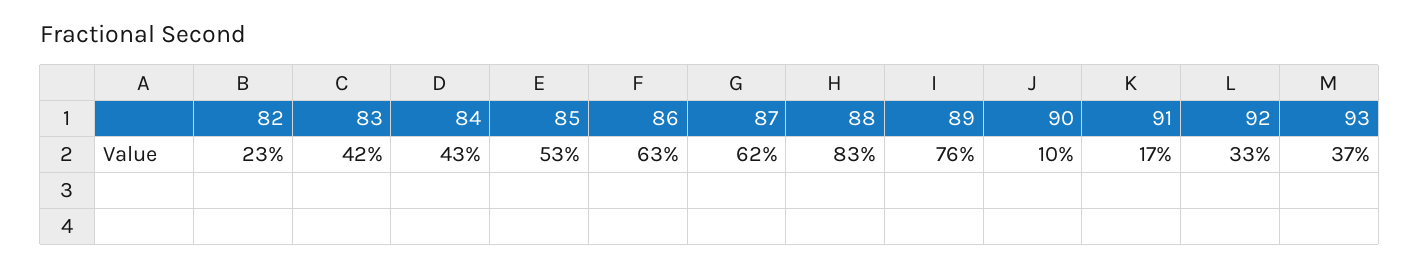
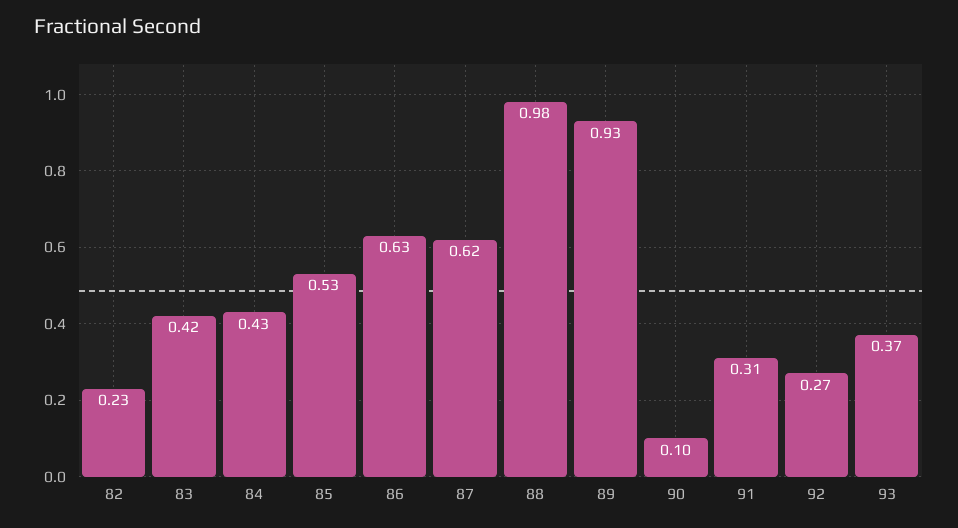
88: 0.83 -> 0.98
89: 0.76 -> 0.93
91: 0.17 -> 0.31
92: 0.33 -> 0.27

